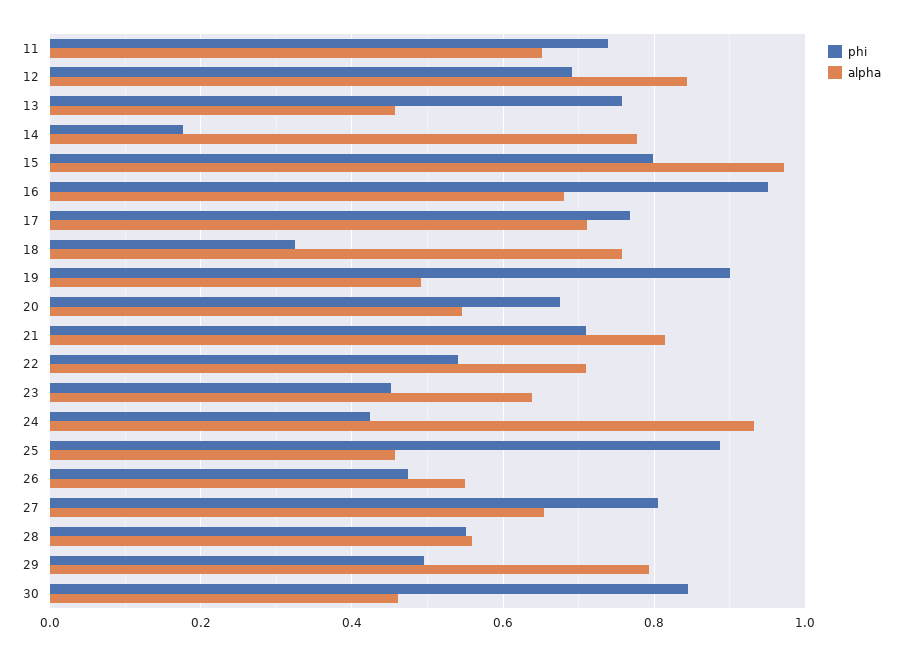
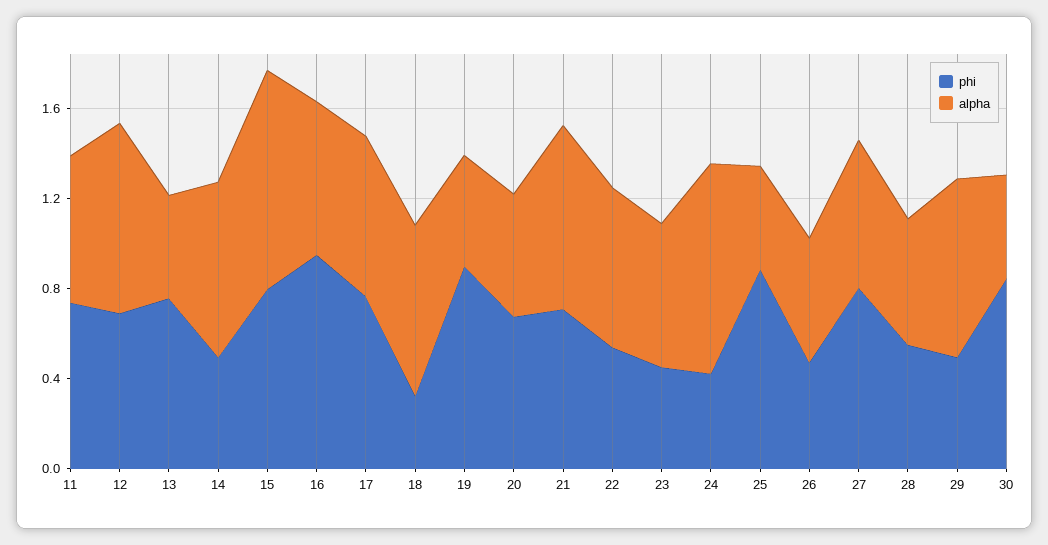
phi, 14: 0.18 -> 0.5

